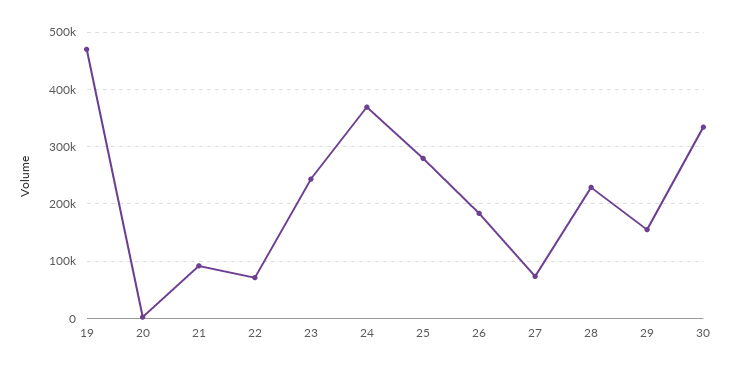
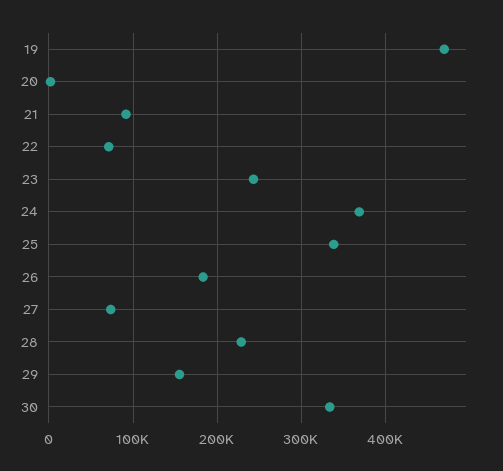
25: 280000 -> 340000

